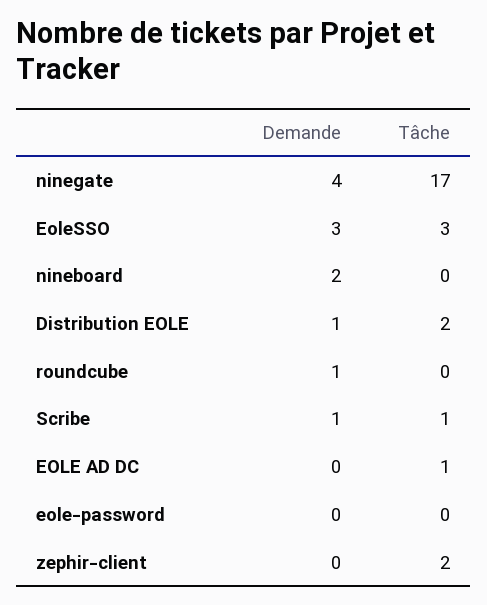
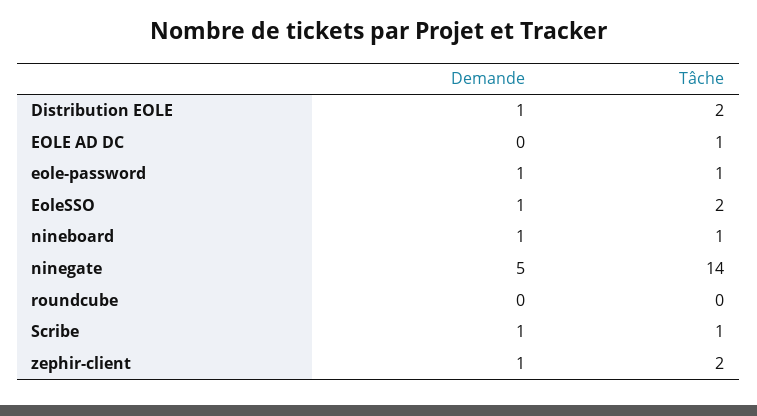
Demande, ninegate: 4 -> 5
Tâche, ninegate: 17 -> 14
Demande, EoleSSO: 3 -> 1
Tâche, EoleSSO: 3 -> 2
Demande, nineboard: 2 -> 1
Tâche, nineboard: 0 -> 1
Demande, roundcube: 1 -> 0
Demande, eole-password: 0 -> 1
Tâche, eole-password: 0 -> 1
Demande, zephir-client: 0 -> 1

